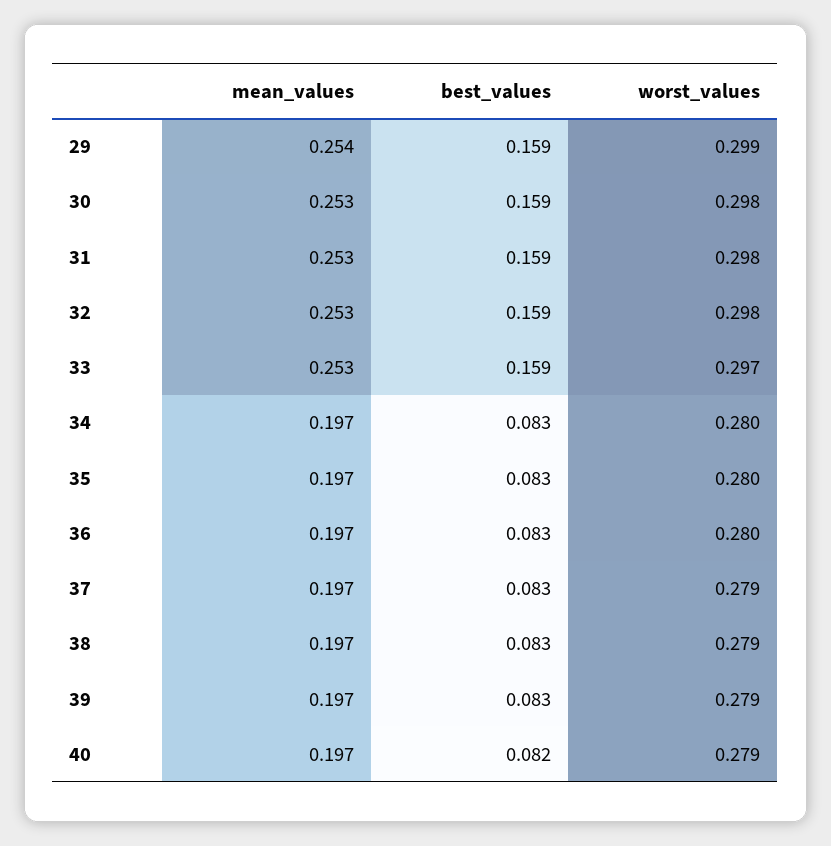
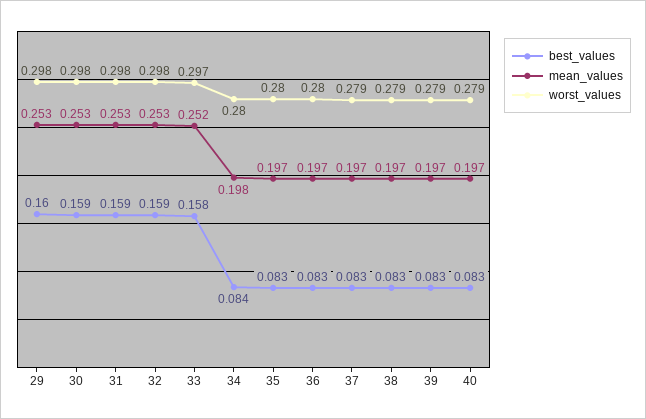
mean_values, 29: 0.254 -> 0.253
best_values, 29: 0.159 -> 0.16
worst_values, 29: 0.299 -> 0.298
mean_values, 33: 0.253 -> 0.252
best_values, 33: 0.159 -> 0.158
mean_values, 34: 0.197 -> 0.198
best_values, 34: 0.083 -> 0.084
best_values, 40: 0.082 -> 0.083

